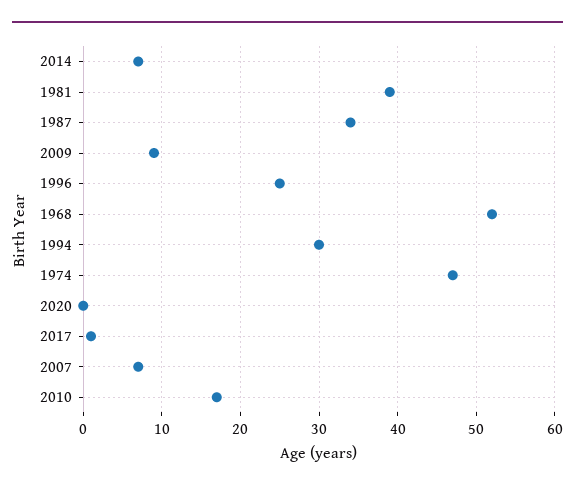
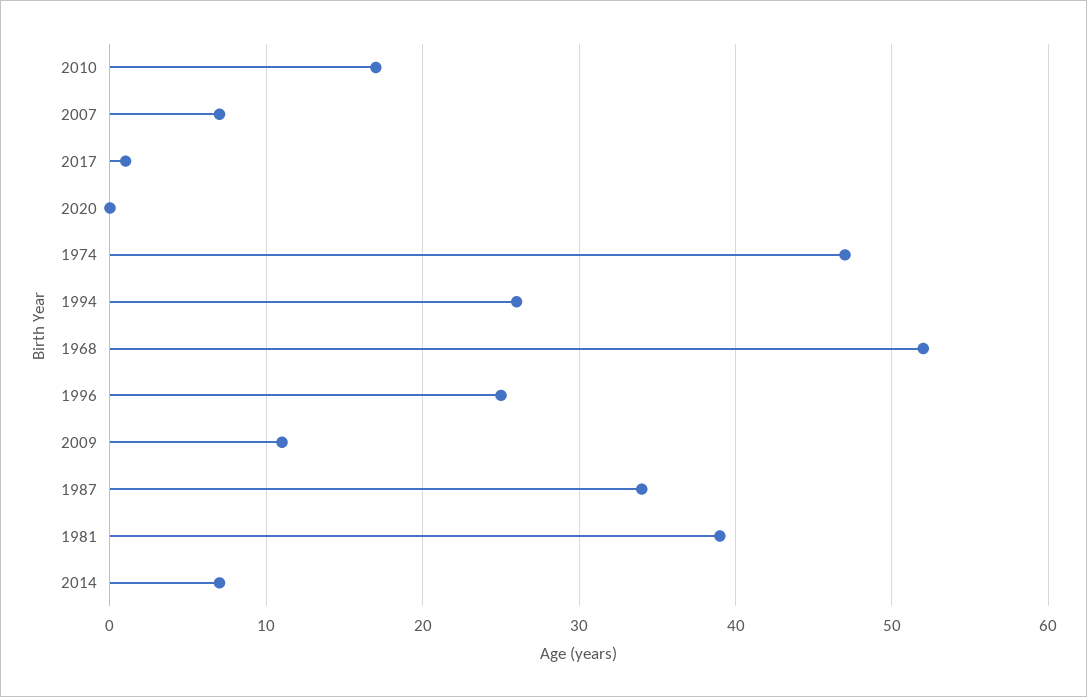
2009: 9 -> 11
1994: 30 -> 26

